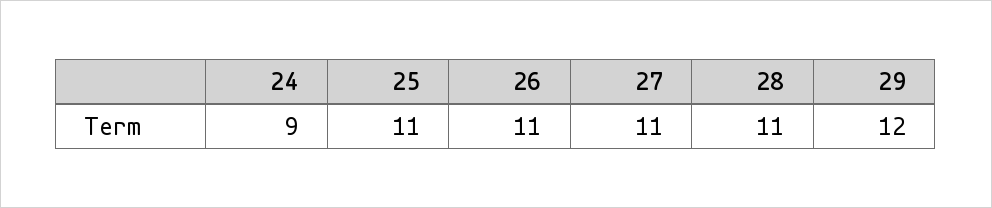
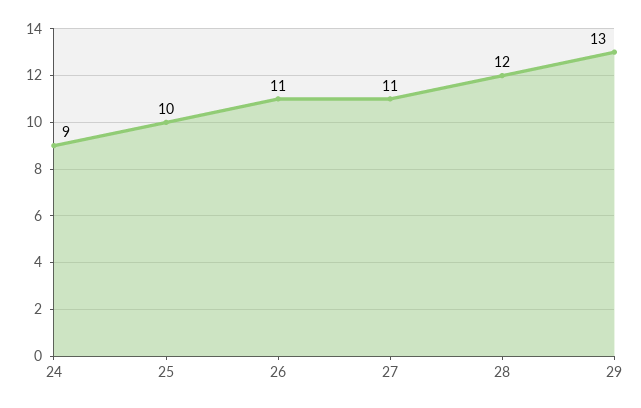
25: 11 -> 10
28: 11 -> 12
29: 12 -> 13

